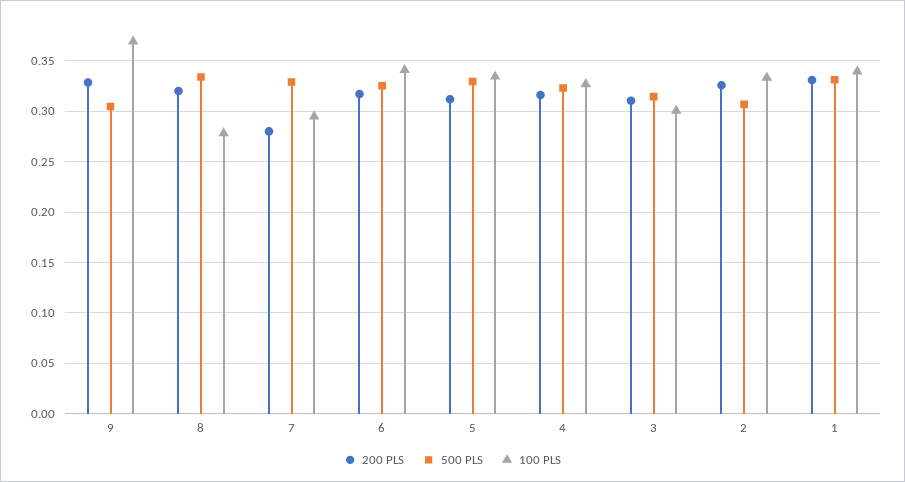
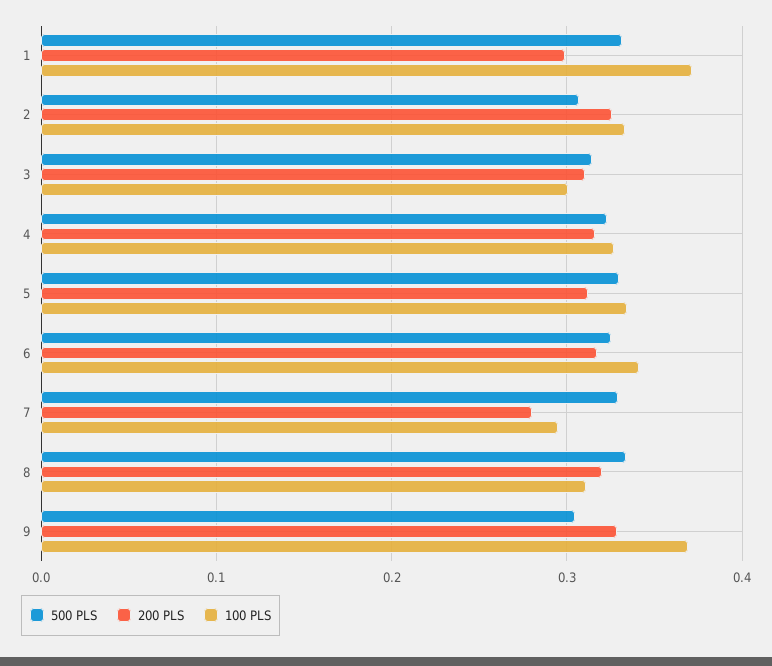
100 PLS, 8: 0.28 -> 0.31
200 PLS, 1: 0.33 -> 0.3
100 PLS, 1: 0.34 -> 0.37

